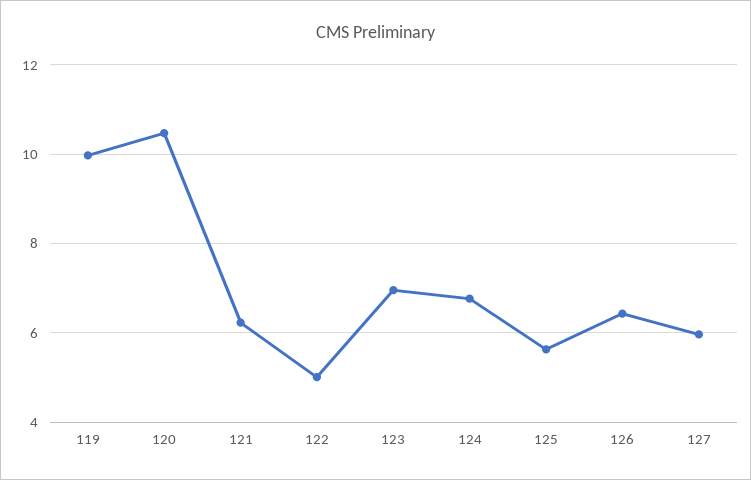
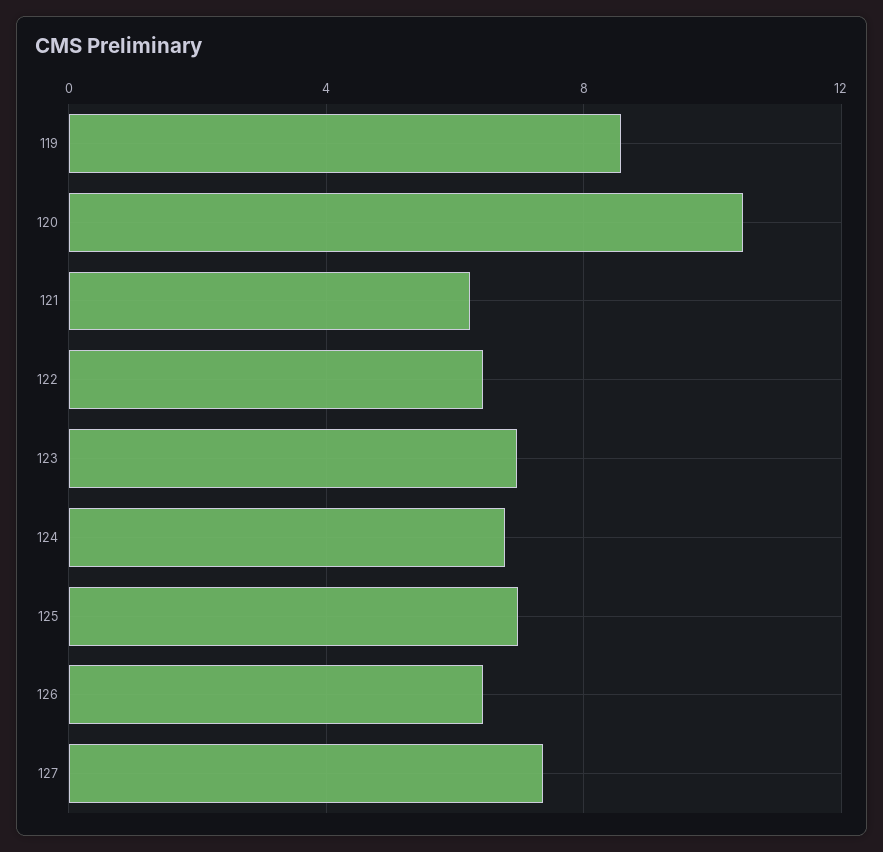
119: 10 -> 8.5
122: 5 -> 6.5
125: 5.6 -> 7
127: 6 -> 7.5

